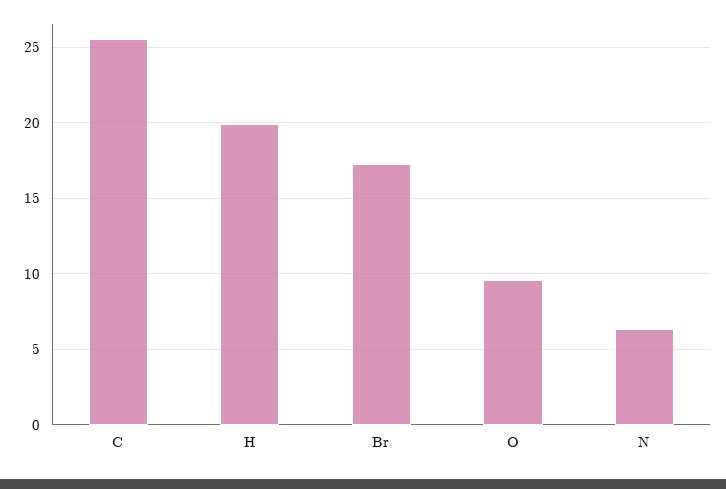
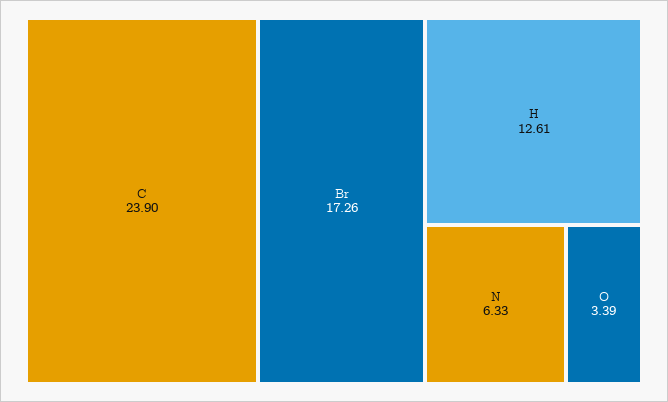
C: 25.5 -> 23.9
H: 20 -> 12.61
O: 9.5 -> 3.39

